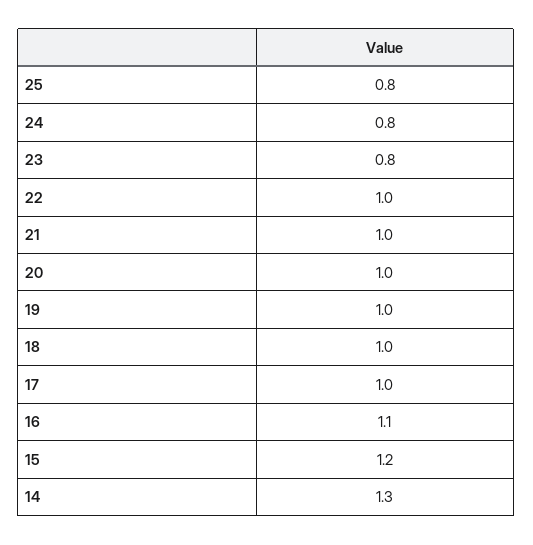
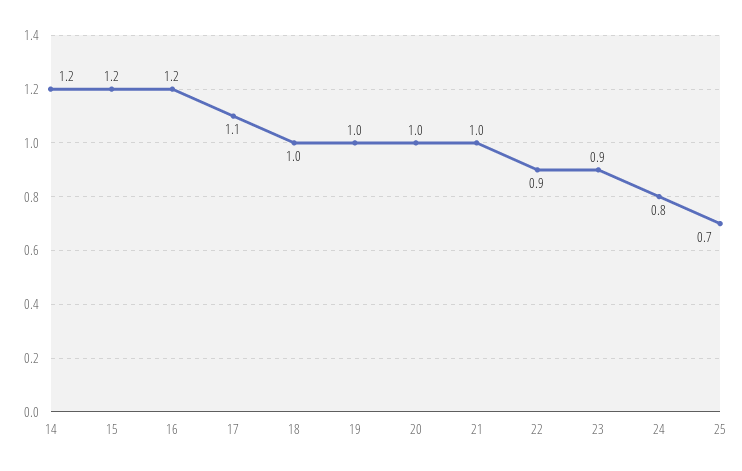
25: 0.8 -> 0.7
23: 0.8 -> 0.9
22: 1 -> 0.9
17: 1 -> 1.1
16: 1.1 -> 1.2
14: 1.3 -> 1.2

